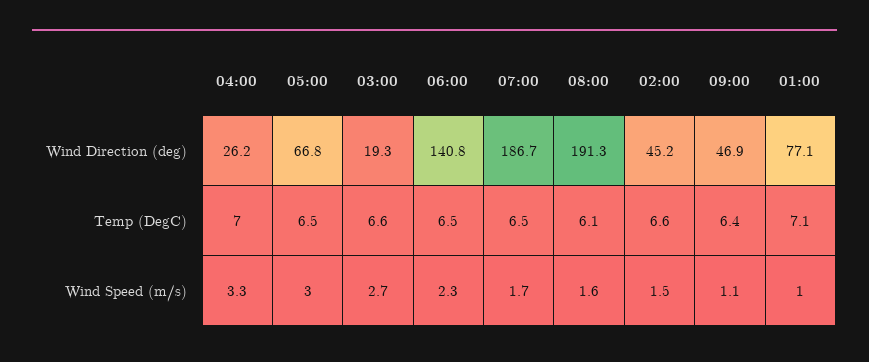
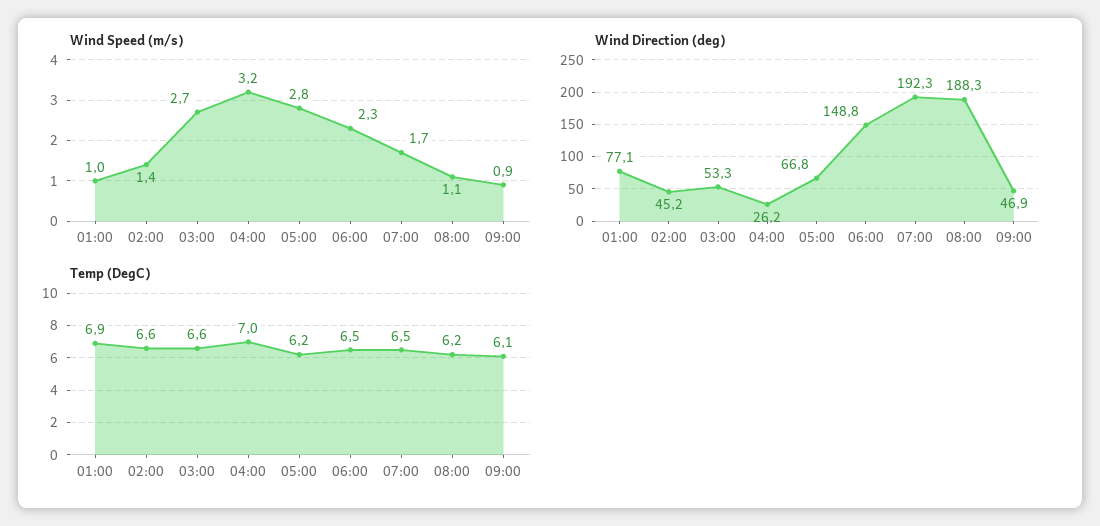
Wind Direction (deg), 03:00: 19.3 -> 53.3
Wind Direction (deg), 06:00: 140.8 -> 148.8
Wind Direction (deg), 07:00: 186.7 -> 192.3
Wind Direction (deg), 08:00: 191.3 -> 188.3
Temp (DegC), 05:00: 6.5 -> 6.2
Temp (DegC), 08:00: 6.1 -> 6.2
Temp (DegC), 09:00: 6.4 -> 6.1
Temp (DegC), 01:00: 7.1 -> 6.9
Wind Speed (m/s), 04:00: 3.3 -> 3.2
Wind Speed (m/s), 05:00: 3 -> 2.8
Wind Speed (m/s), 08:00: 1.6 -> 1.1
Wind Speed (m/s), 02:00: 1.5 -> 1.4
Wind Speed (m/s), 09:00: 1.1 -> 0.9

